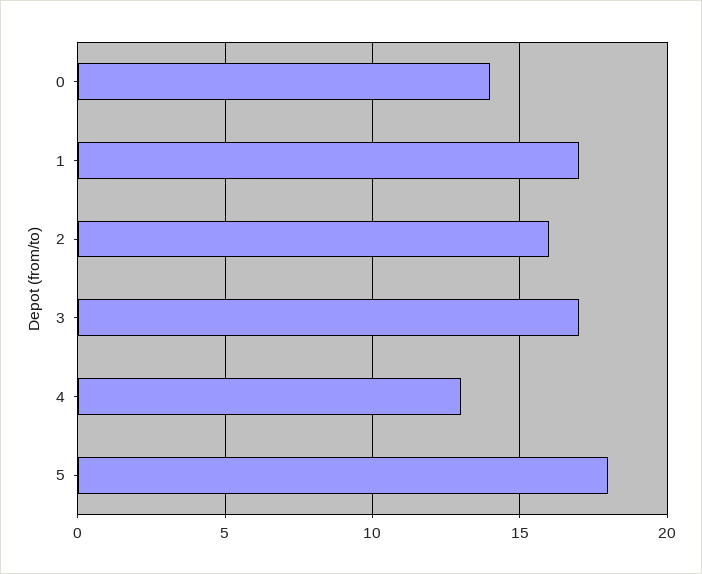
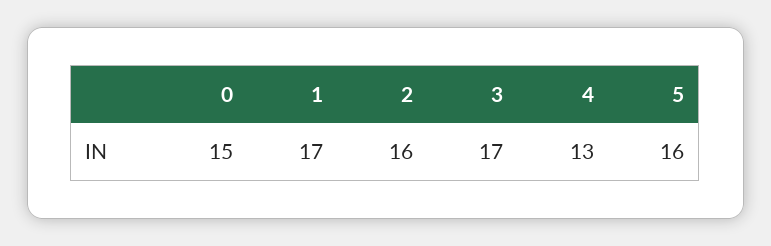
0: 14 -> 15
5: 18 -> 16

